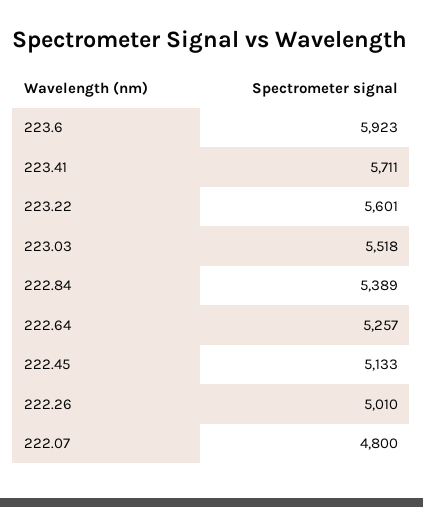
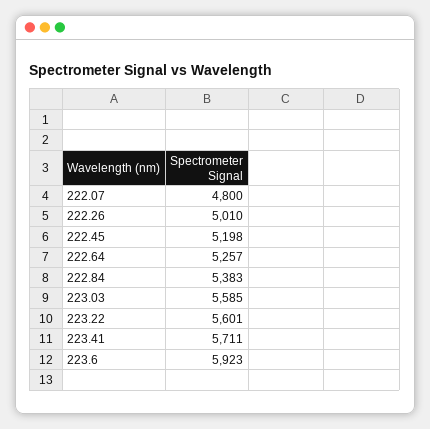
223.03: 5518 -> 5585
222.84: 5389 -> 5383
222.45: 5133 -> 5198

